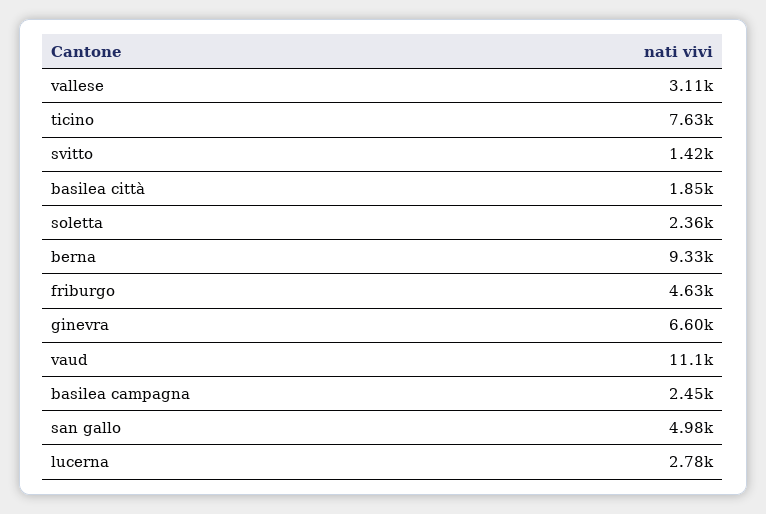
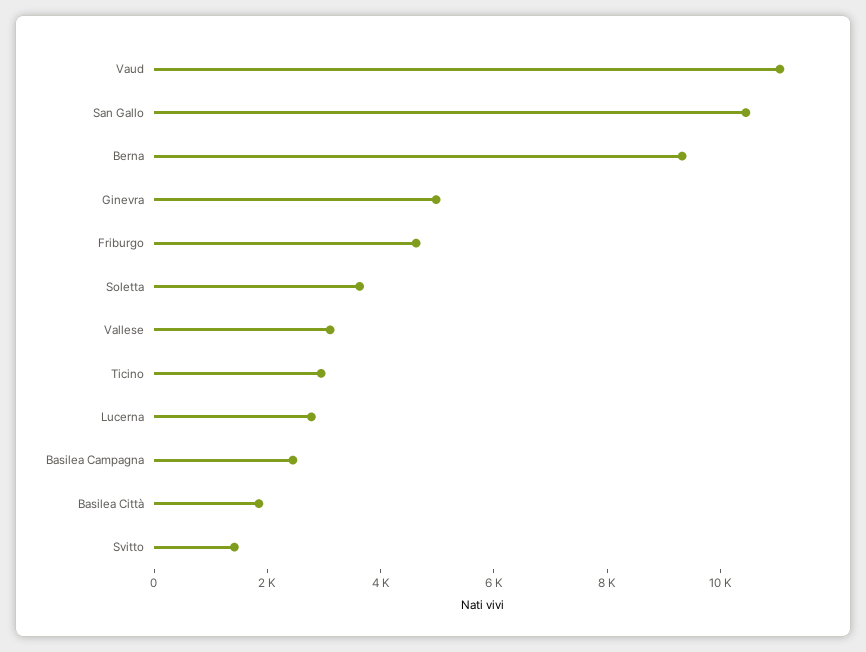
ticino: 7630 -> 3000
soletta: 2360 -> 3500
ginevra: 6600 -> 5000
san gallo: 4980 -> 10500

